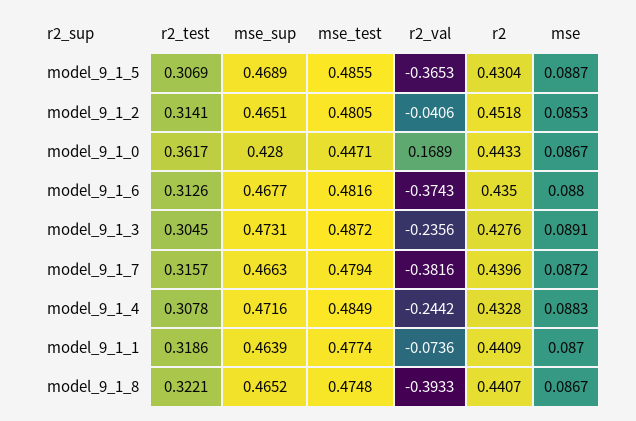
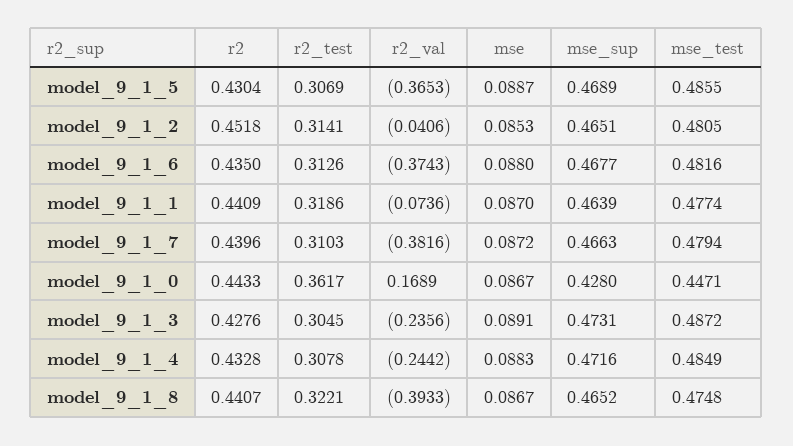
r2_test, model_9_1_7: 0.3157 -> 0.3103

